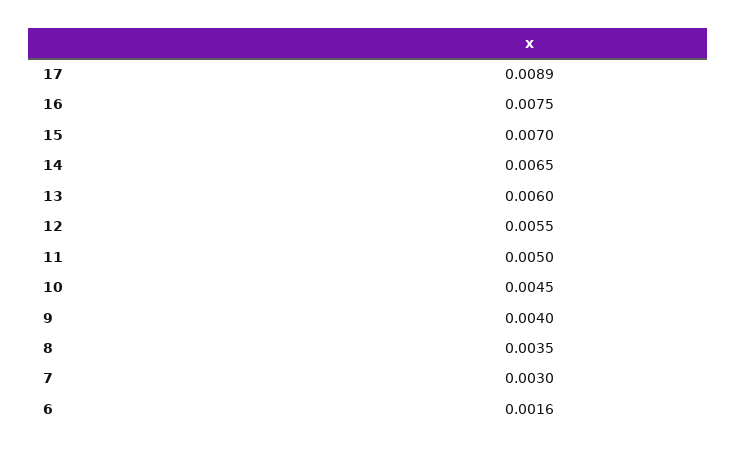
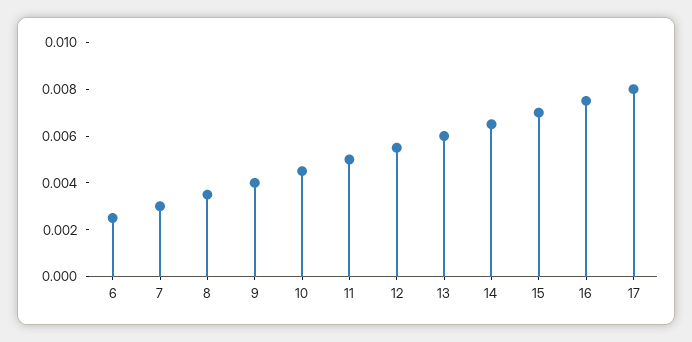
17: 0.0089 -> 0.008
6: 0.0016 -> 0.0025

